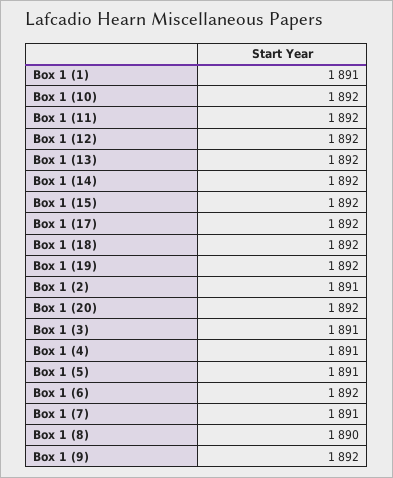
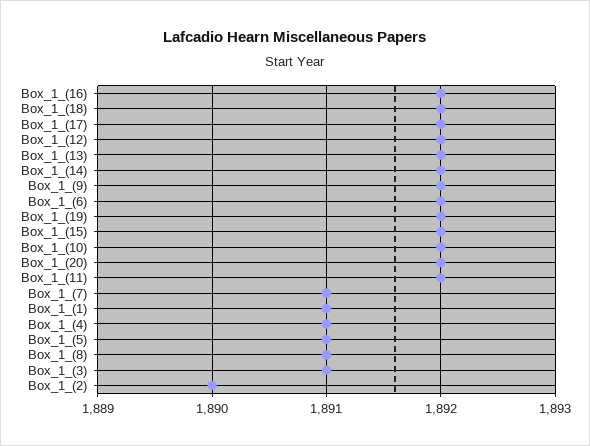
Box 1 (2): 1891 -> 1890
Box 1 (8): 1890 -> 1891
Box_1_(16): none -> 1892

